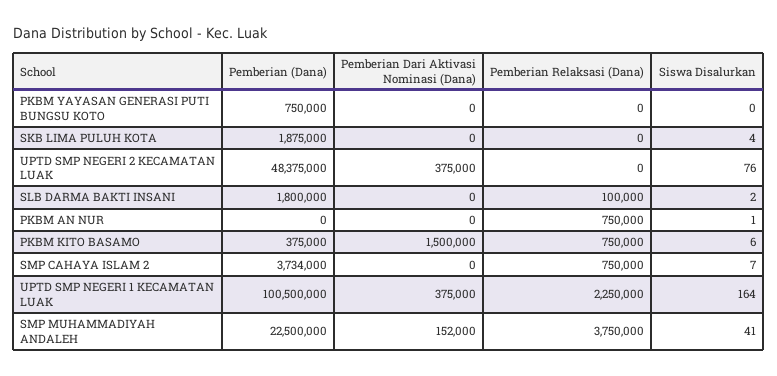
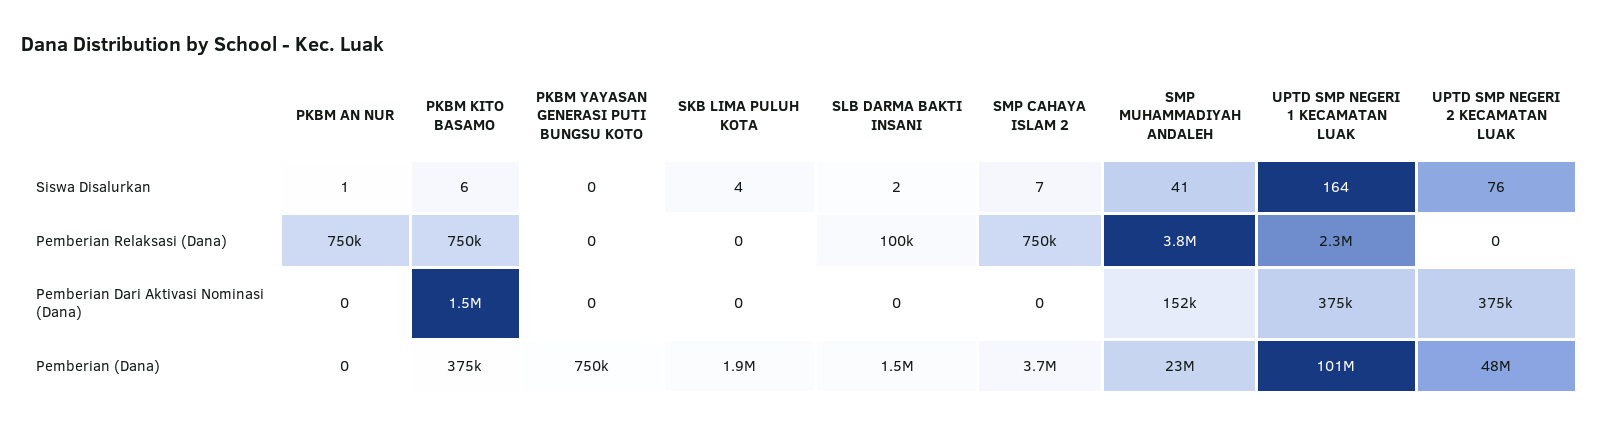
Pemberian (Dana), SLB DARMA BAKTI INSANI: 1800000 -> 1500000

